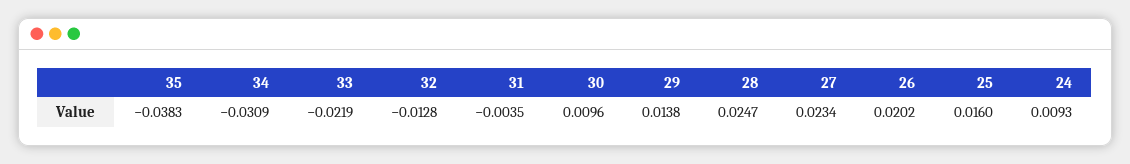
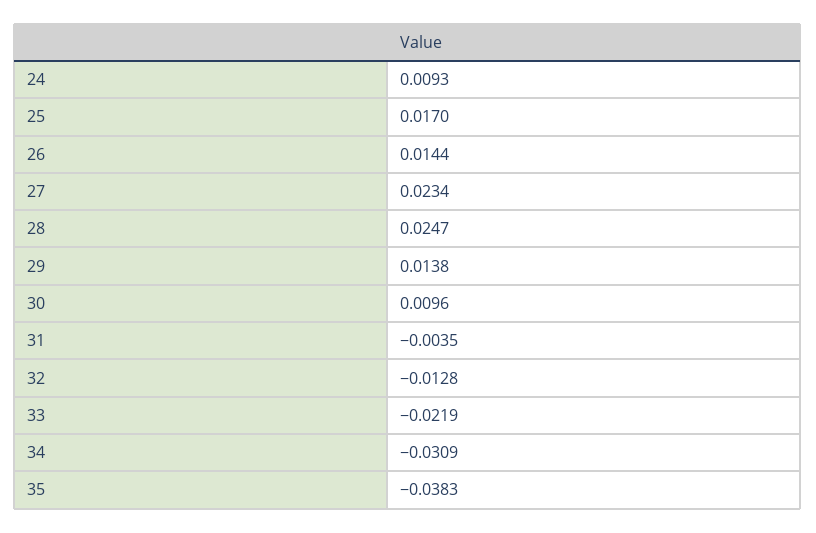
26: 0.0202 -> 0.0144
25: 0.016 -> 0.017

